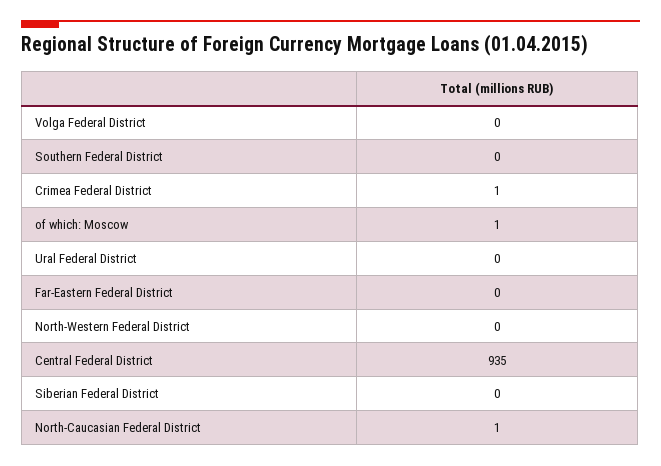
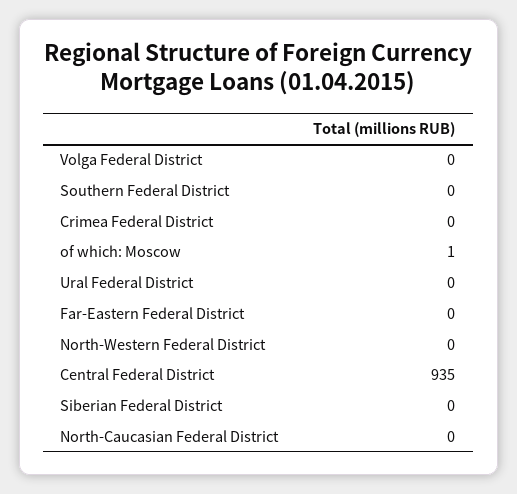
Crimea Federal District: 1 -> 0
North-Caucasian Federal District: 1 -> 0

